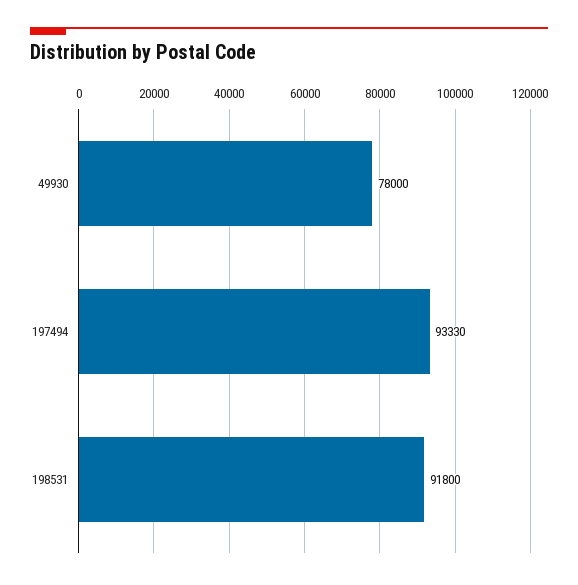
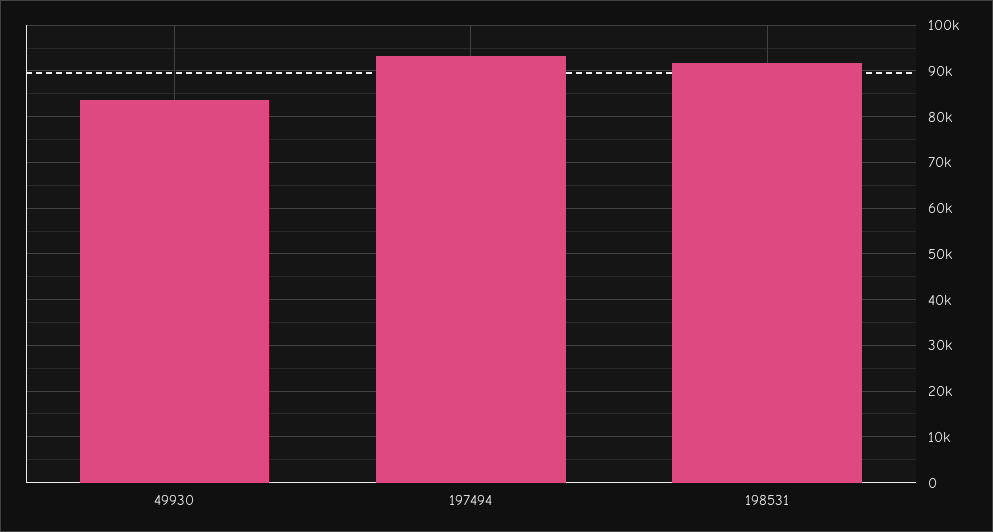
49930: 78000 -> 84000

